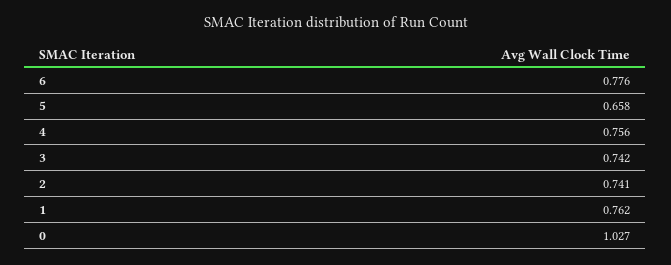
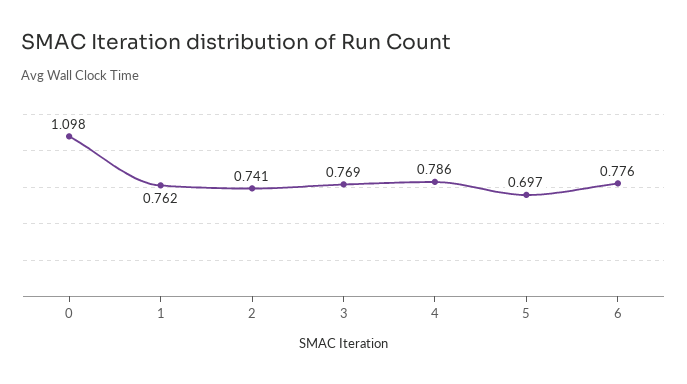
5: 0.658 -> 0.697
4: 0.756 -> 0.786
3: 0.742 -> 0.769
0: 1.027 -> 1.098

